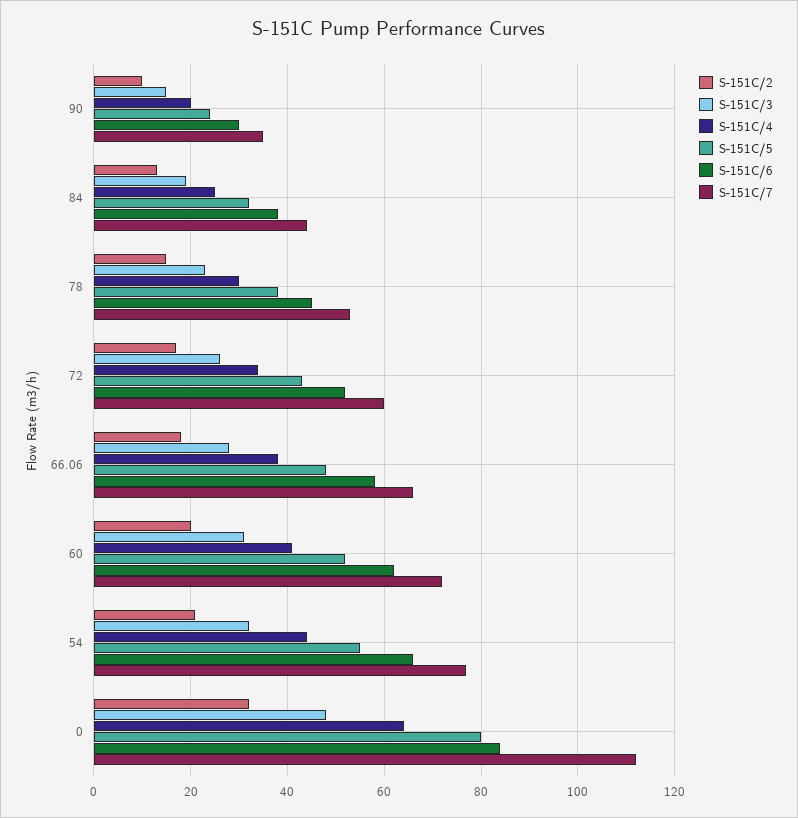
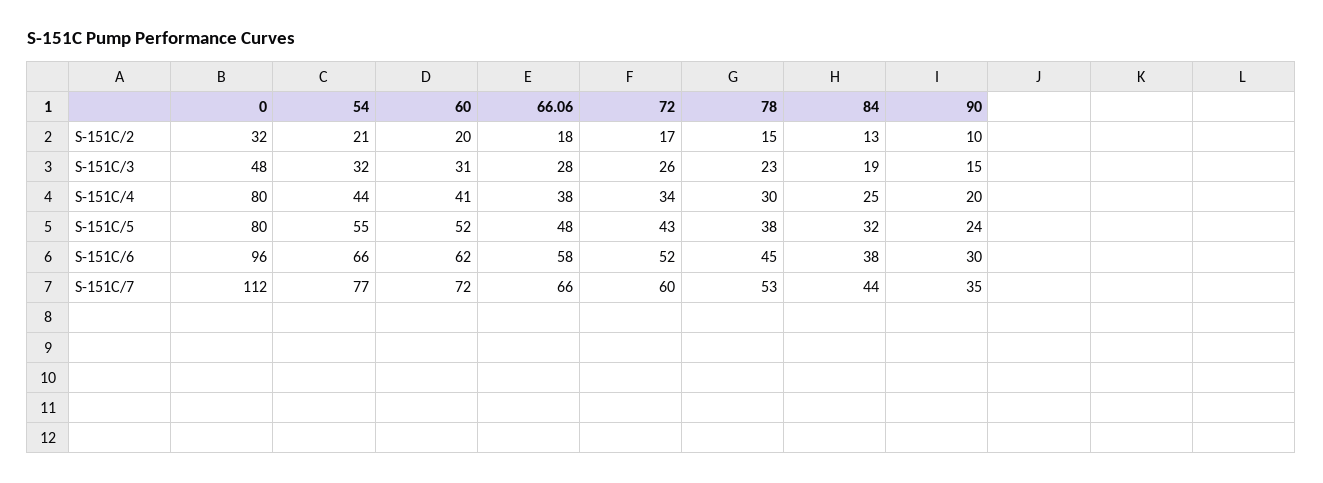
S-151C/4, 0: 65 -> 80
S-151C/6, 0: 85 -> 96

